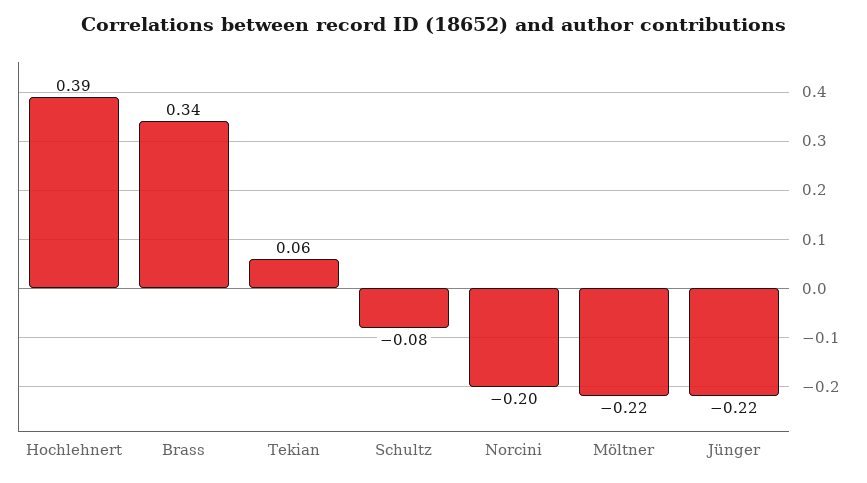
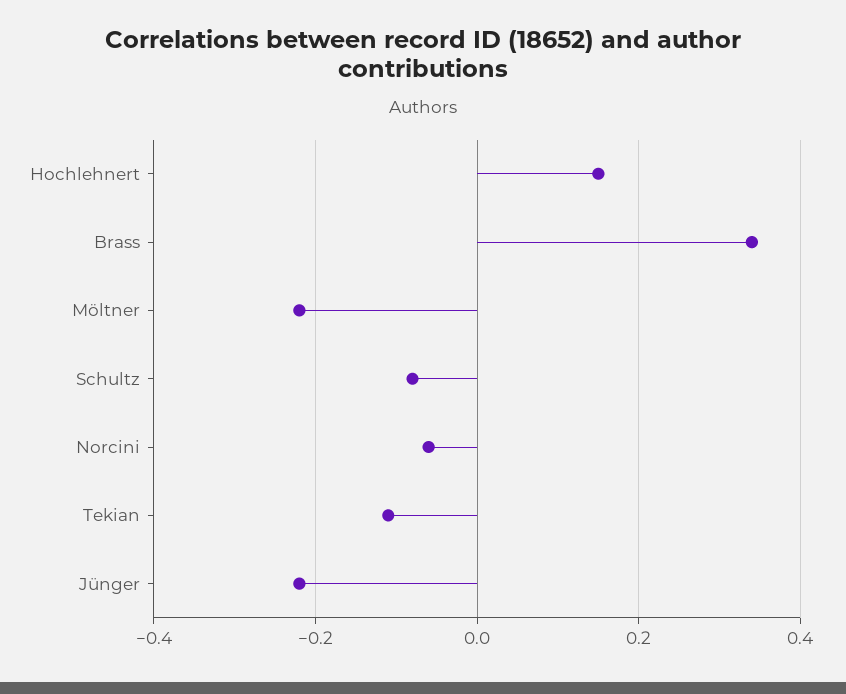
Hochlehnert: 0.39 -> 0.15
Tekian: 0.06 -> -0.1
Norcini: -0.2 -> -0.05

